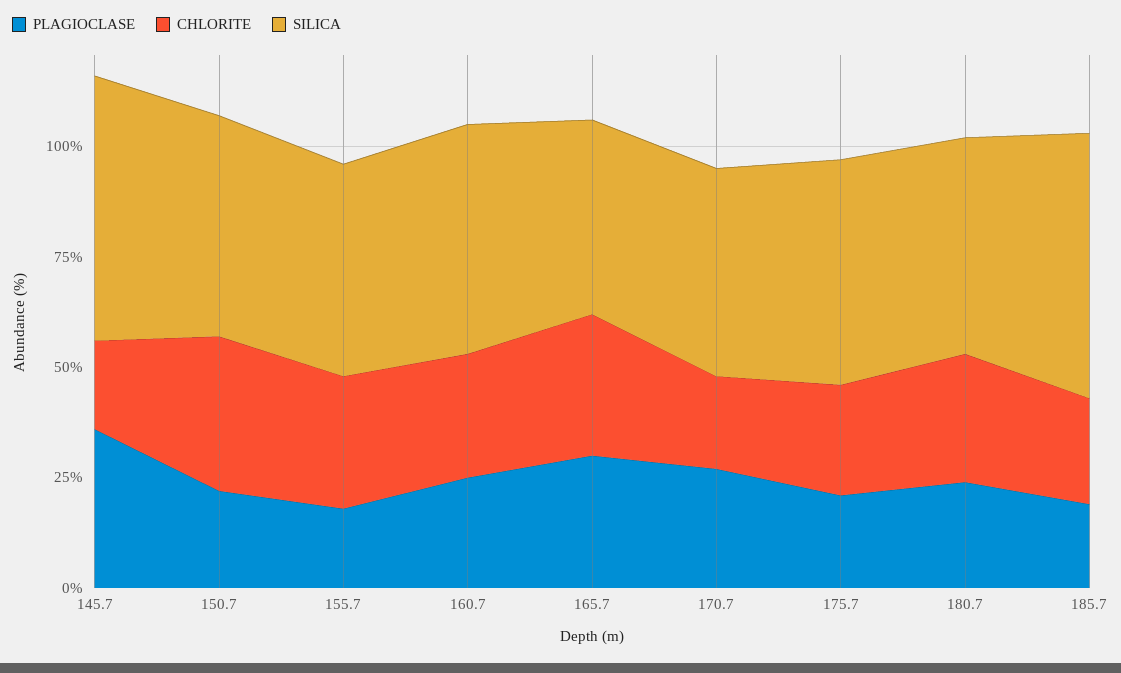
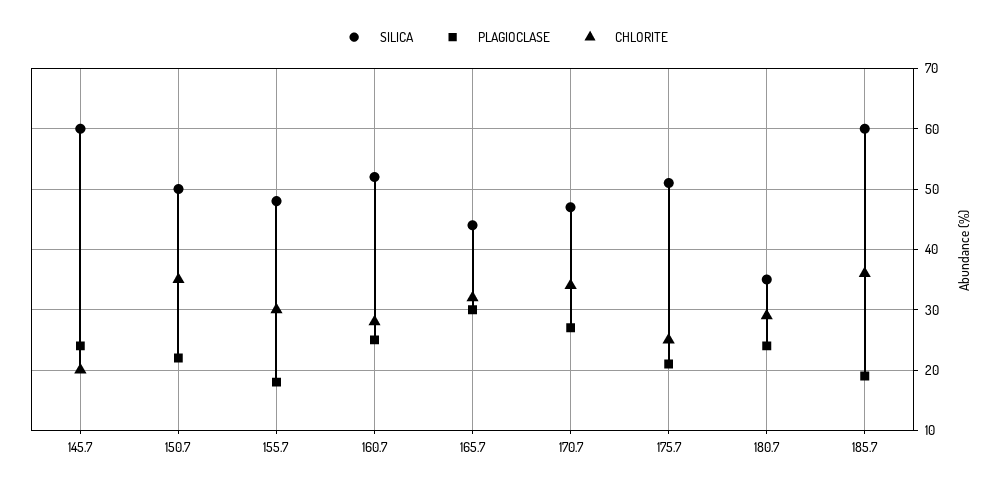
PLAGIOCLASE, 145.7: 35 -> 24
CHLORITE, 170.7: 20 -> 34
SILICA, 180.7: 50 -> 35
CHLORITE, 185.7: 25 -> 36

